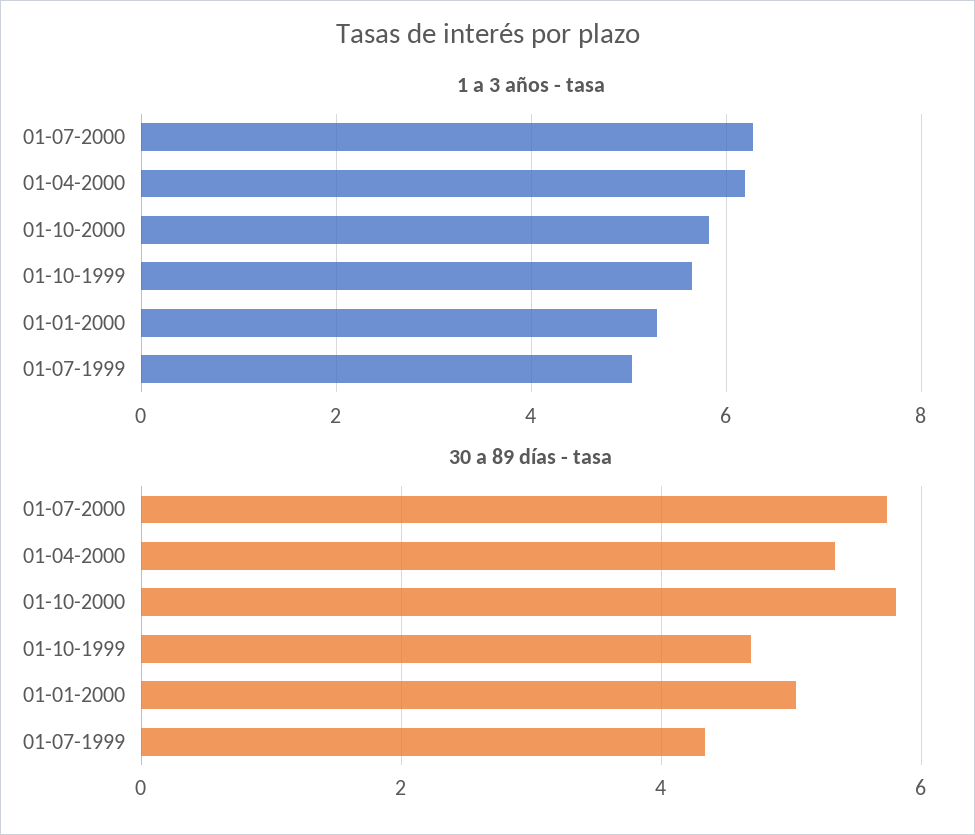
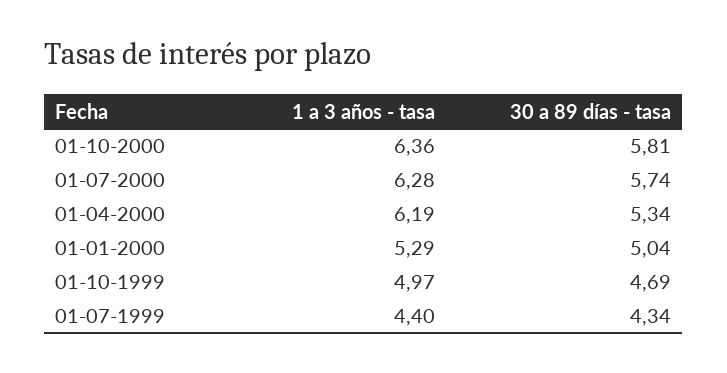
1 a 3 años - tasa, 01-10-2000: 5.8 -> 6.36
1 a 3 años - tasa, 01-10-1999: 5.6 -> 4.97
1 a 3 años - tasa, 01-07-1999: 5 -> 4.4

